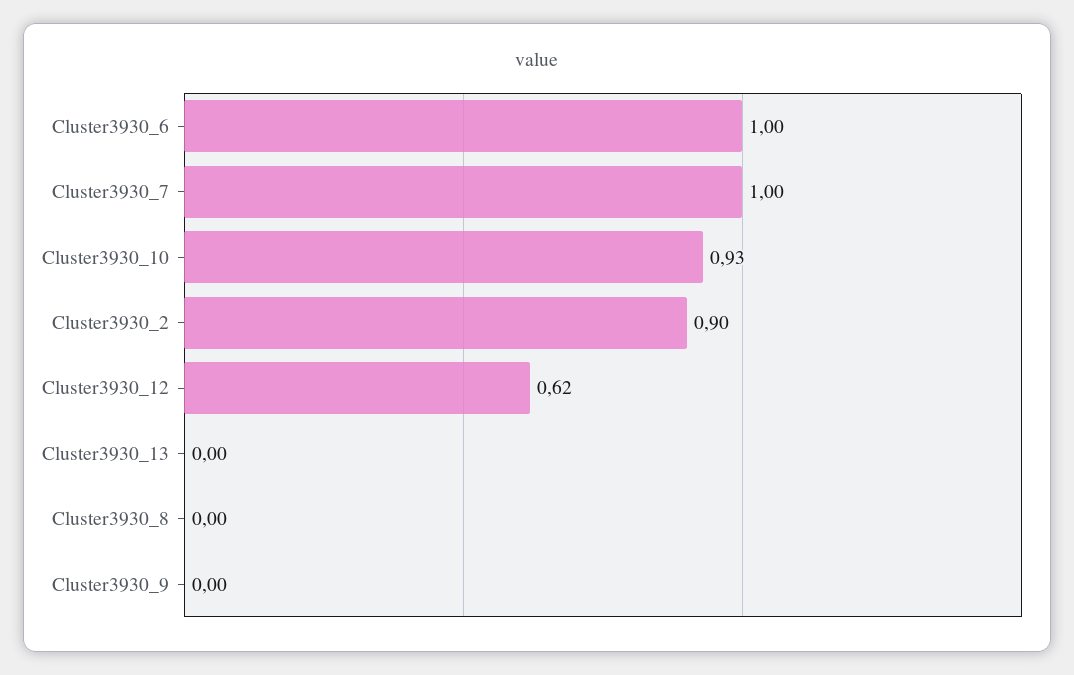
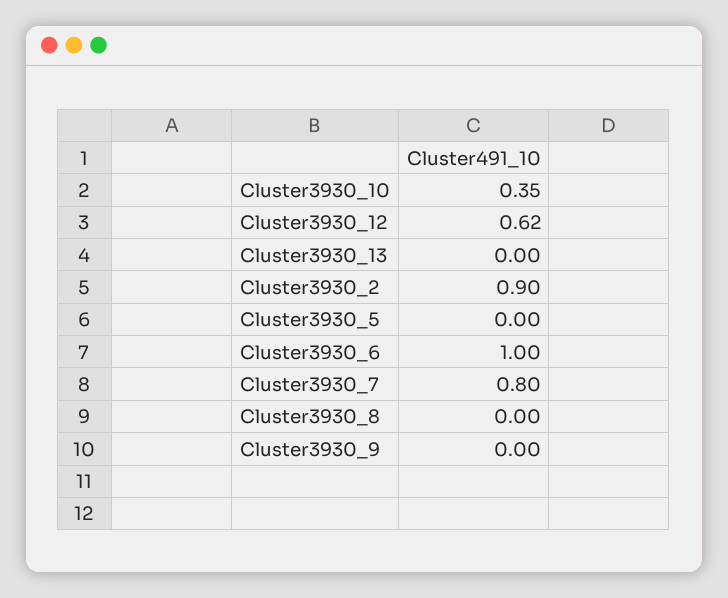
Cluster3930_7: 1 -> 0.8
Cluster3930_10: 0.93 -> 0.35
Cluster3930_5: none -> 0

